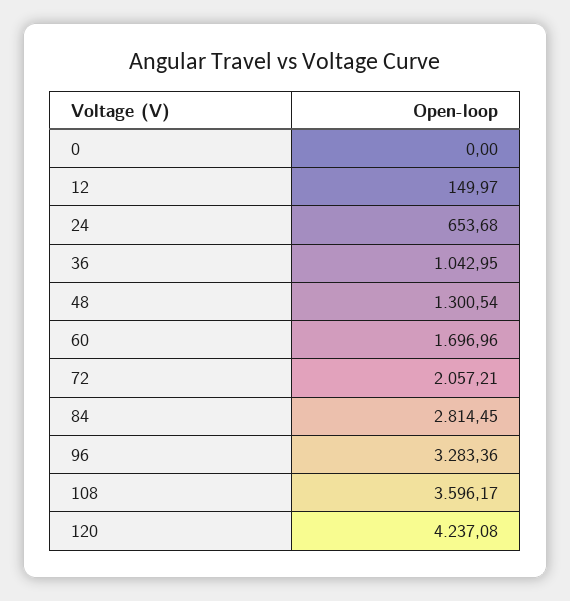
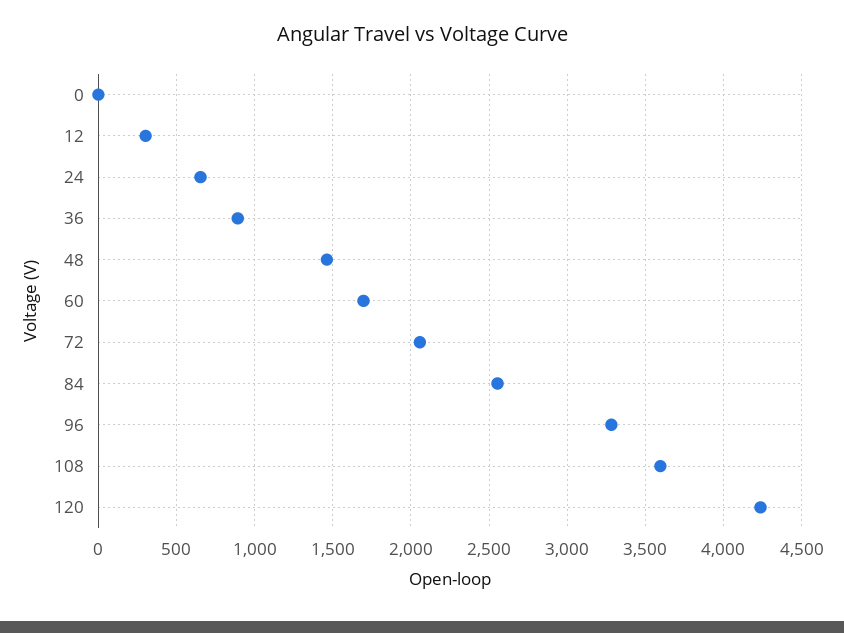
12: 149.97 -> 300
36: 1042.95 -> 900
48: 1300.54 -> 1450
84: 2814.45 -> 2550

